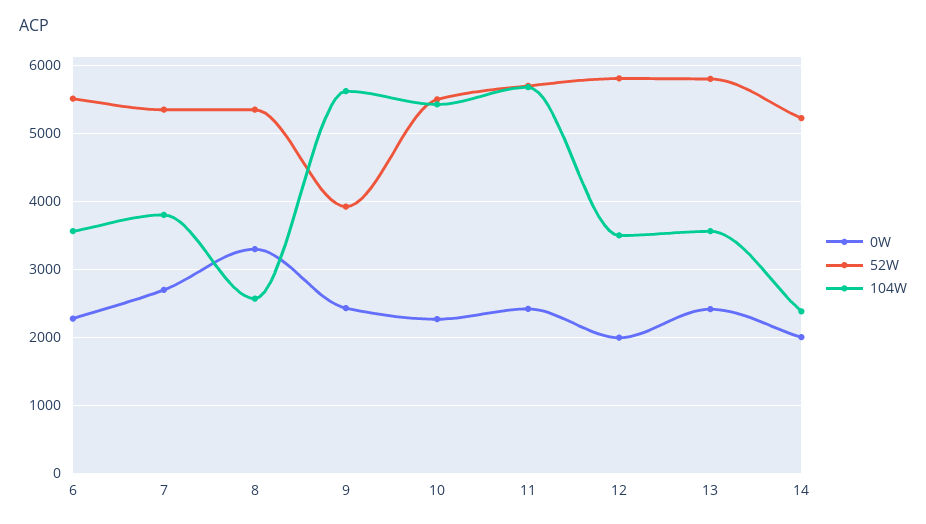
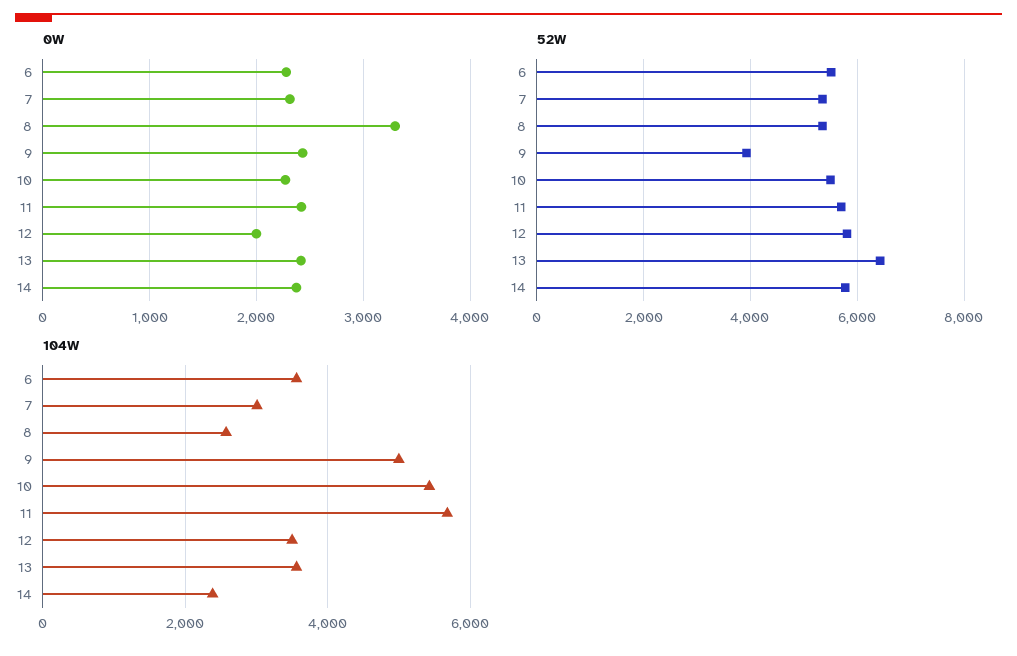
0W, 7: 2700 -> 2300
104W, 7: 3800 -> 3000
104W, 9: 5600 -> 5000
52W, 13: 5800 -> 6400
0W, 14: 2000 -> 2400
52W, 14: 5200 -> 5800

